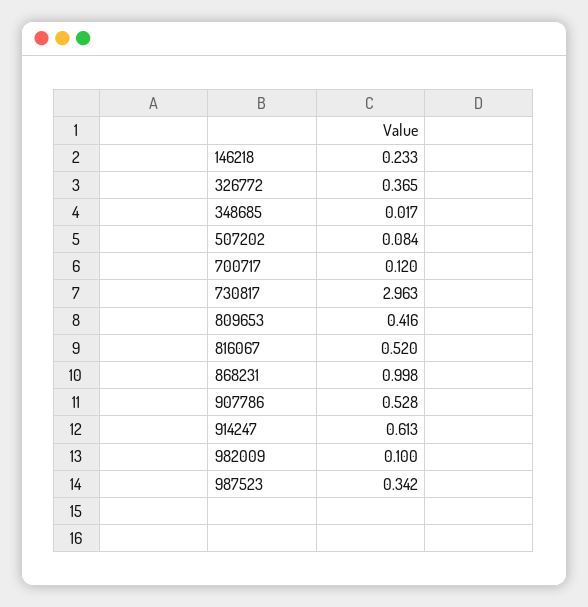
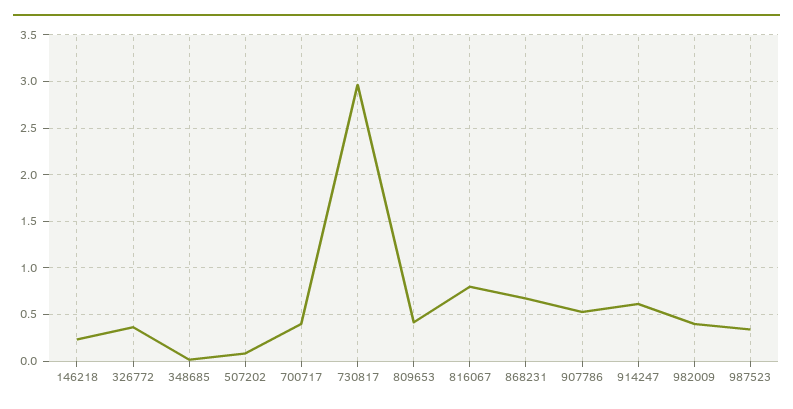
700717: 0.12 -> 0.4
816067: 0.52 -> 0.8
868231: 0.998 -> 0.7
982009: 0.1 -> 0.4

